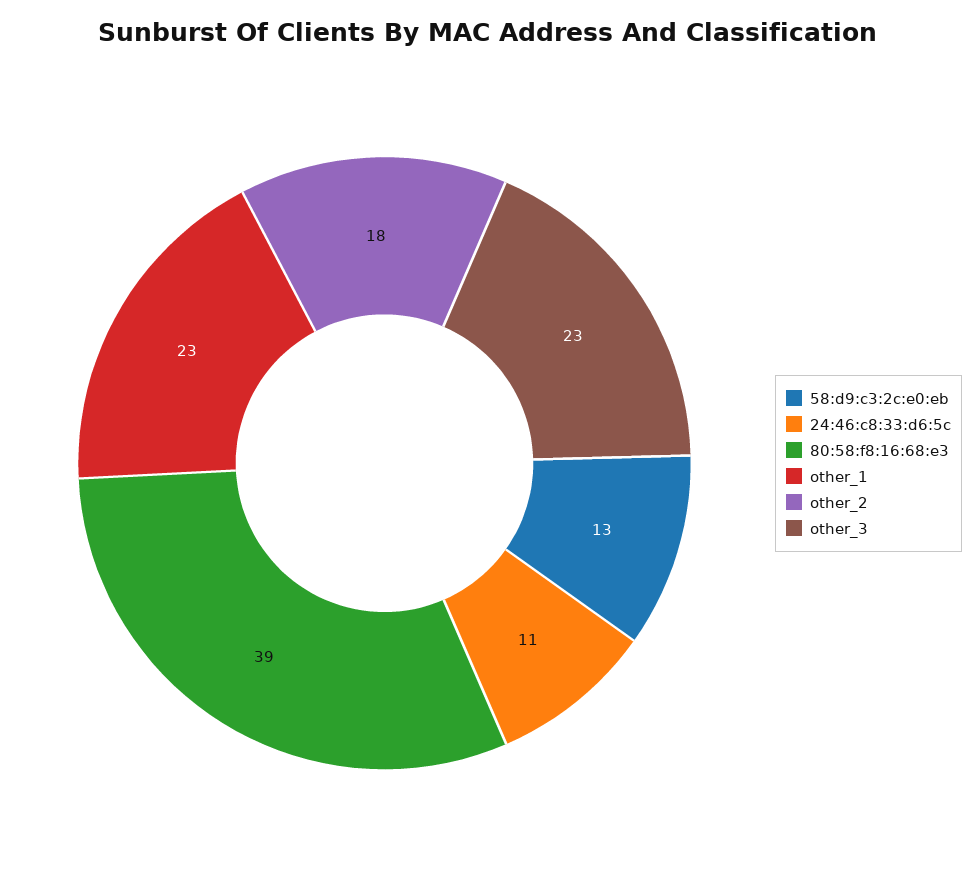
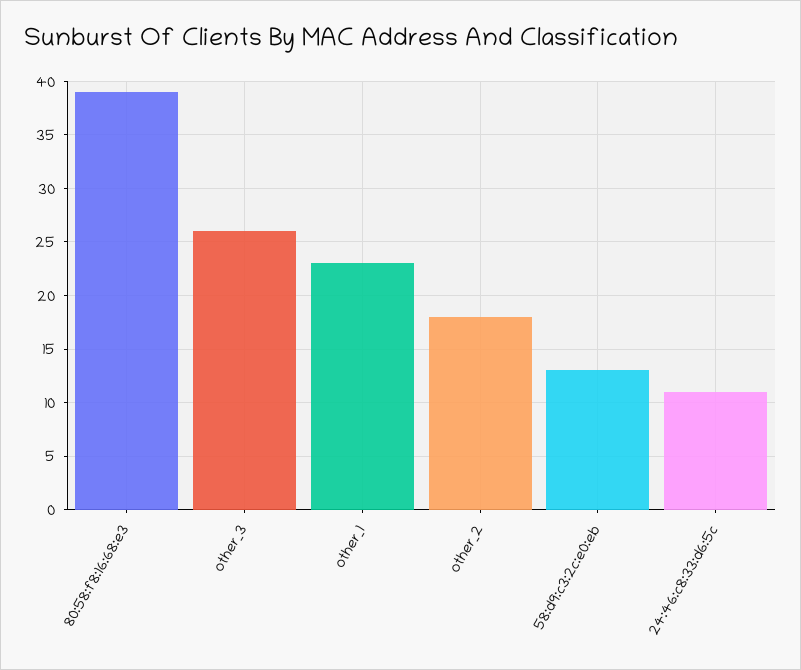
other_3: 23 -> 26

